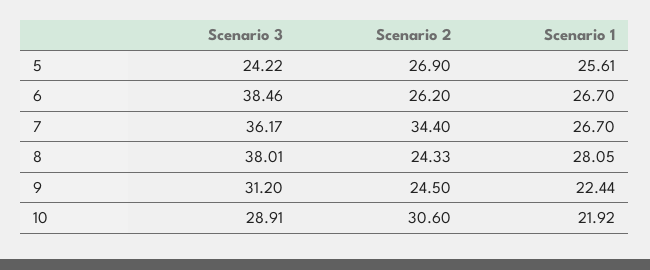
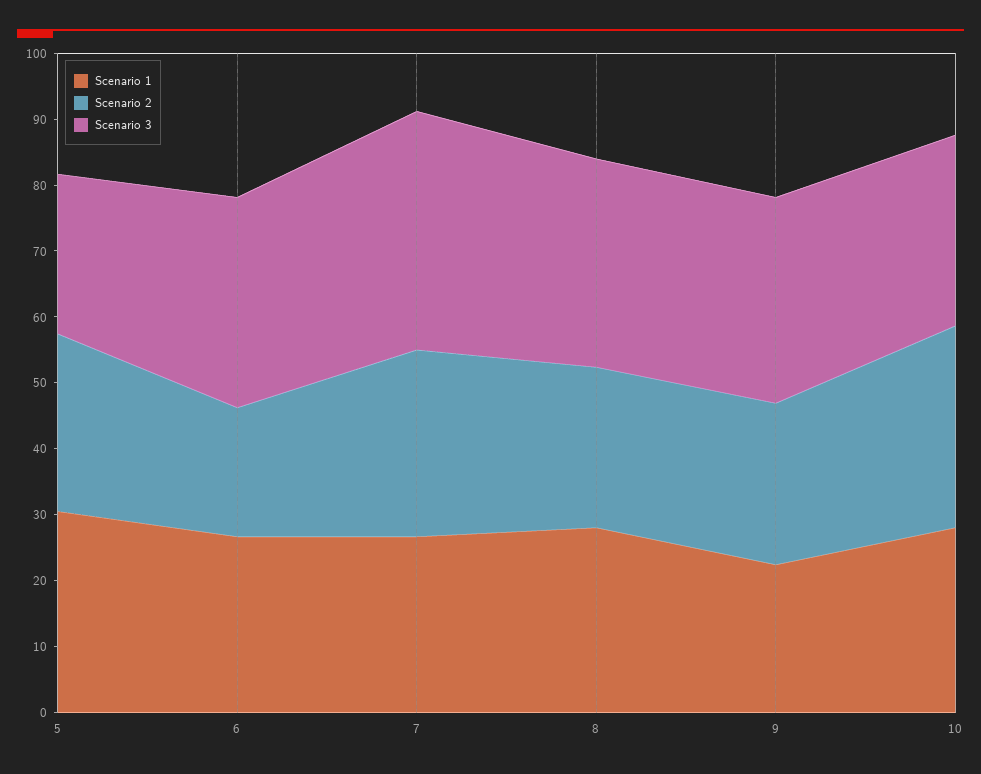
Scenario 1, 5: 25.61 -> 30
Scenario 3, 6: 38.46 -> 32
Scenario 2, 6: 26.2 -> 20
Scenario 2, 7: 34.4 -> 28
Scenario 3, 8: 38.01 -> 32
Scenario 1, 10: 21.92 -> 28

